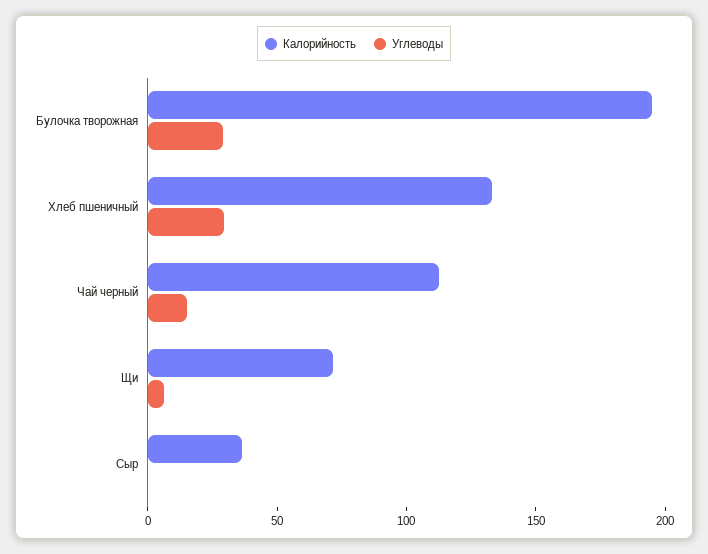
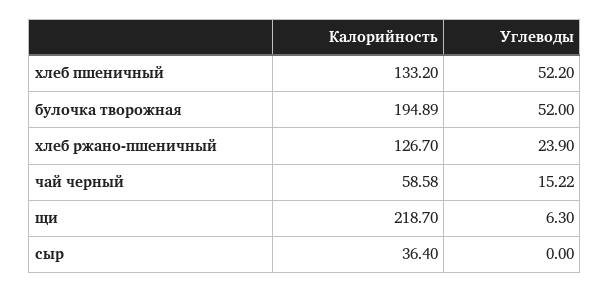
Углеводы, Булочка творожная: 30 -> 52
Углеводы, Хлеб пшеничный: 30 -> 52.2
Калорийность, Чай черный: 110 -> 58.58
Калорийность, Щи: 70 -> 218.7
Калорийность, хлеб ржано-пшеничный: none -> 126.7
Углеводы, хлеб ржано-пшеничный: none -> 23.9

